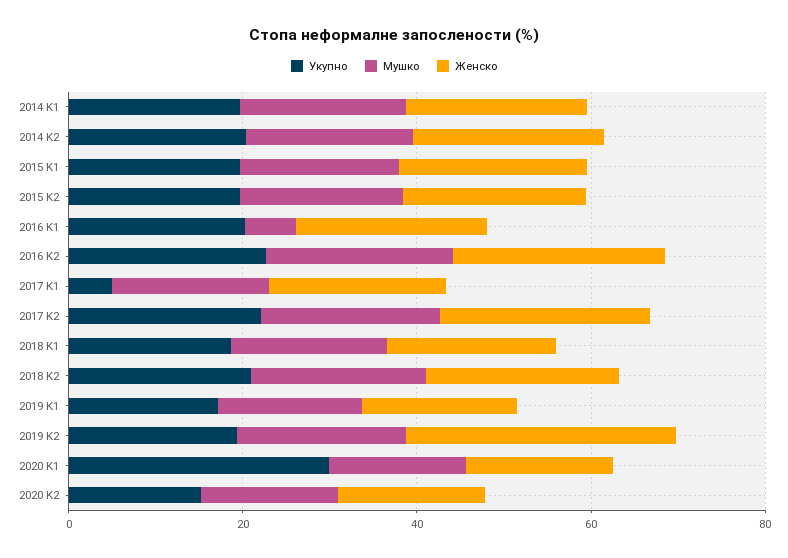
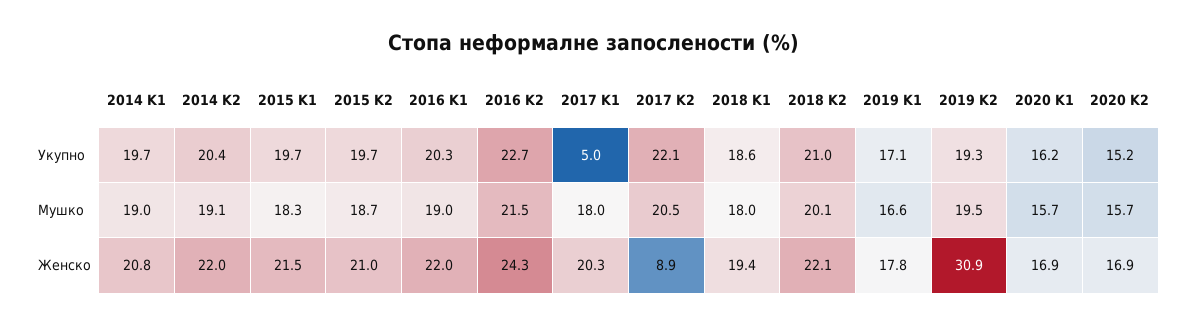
Мушко, 2016 K1: 5 -> 19
Женско, 2017 K2: 25 -> 8.9
Укупно, 2020 K1: 30 -> 16.2

